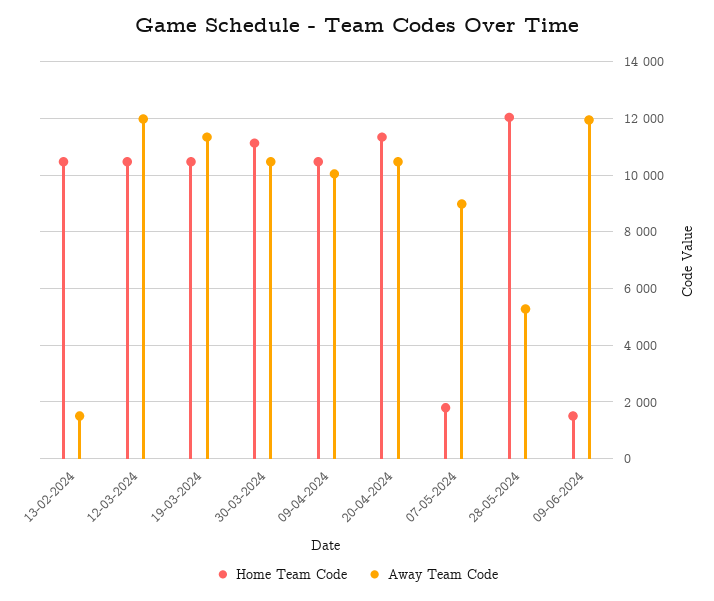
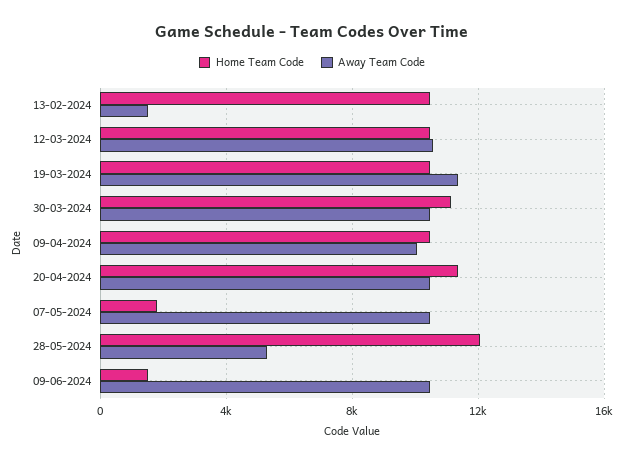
Away Team Code, 12-03-2024: 12000 -> 10500
Away Team Code, 07-05-2024: 9000 -> 10500
Away Team Code, 09-06-2024: 12000 -> 10500

